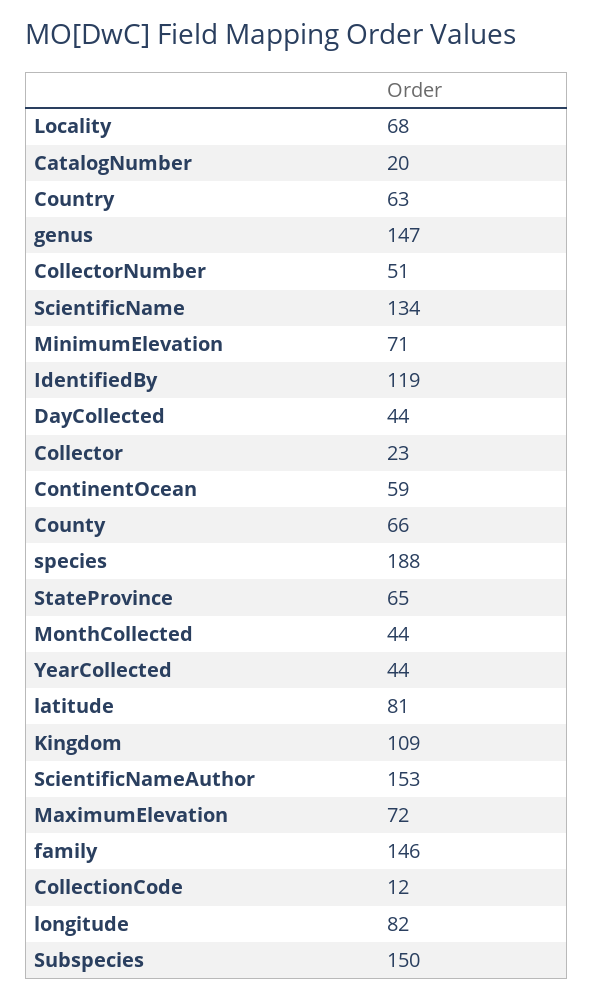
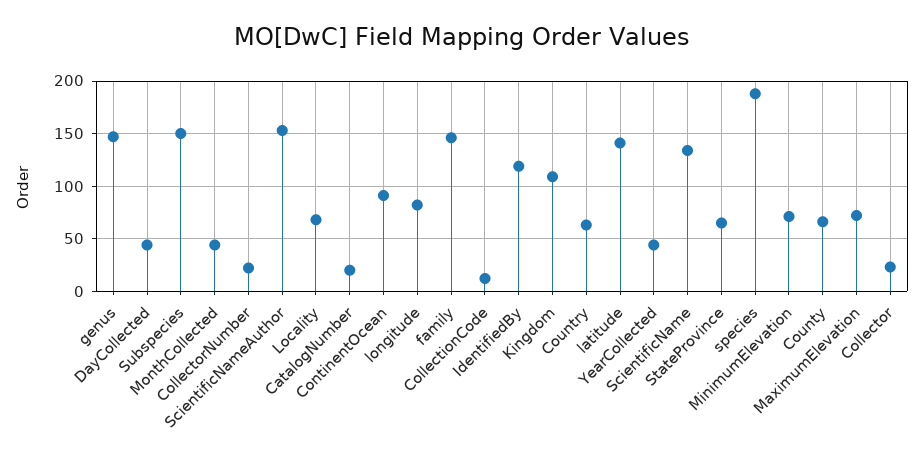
CollectorNumber: 51 -> 20
ContinentOcean: 59 -> 90
latitude: 81 -> 140

